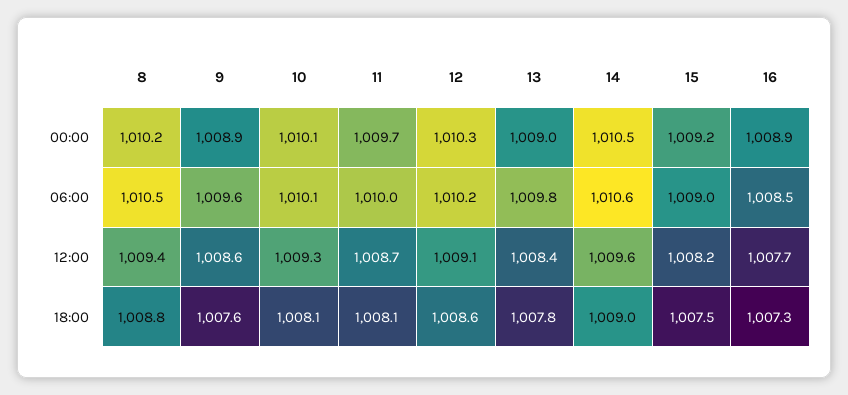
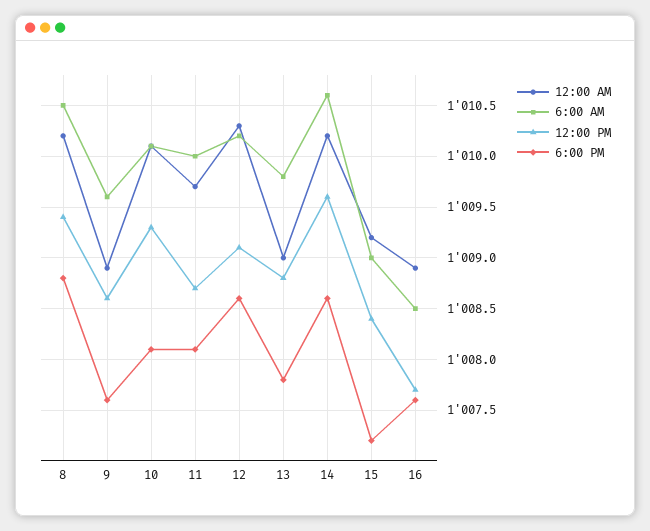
00:00, 14: 1010.5 -> 1010.2
12:00, 13: 1008.4 -> 1008.8
12:00, 15: 1008.2 -> 1008.4
18:00, 14: 1009 -> 1008.6
18:00, 15: 1007.5 -> 1007.2
18:00, 16: 1007.3 -> 1007.6

